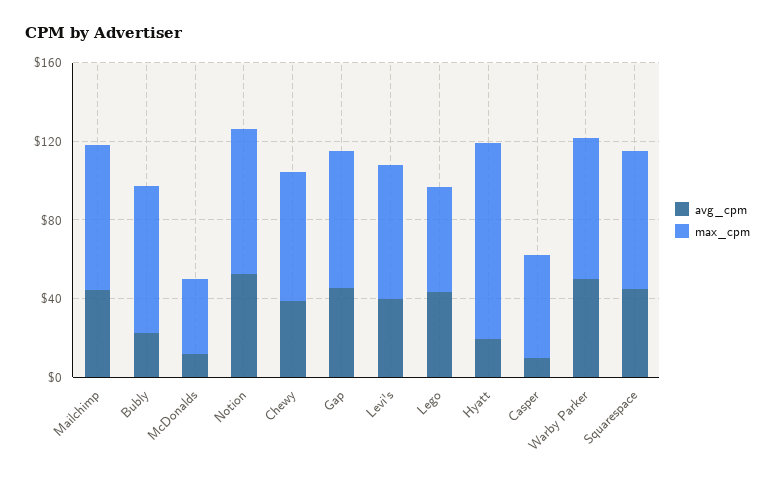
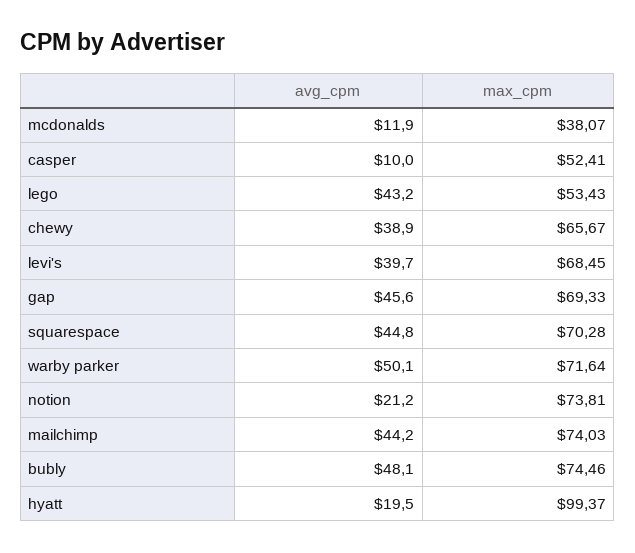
avg_cpm, Bubly: 20 -> 48.1
avg_cpm, Notion: 50 -> 21.2

